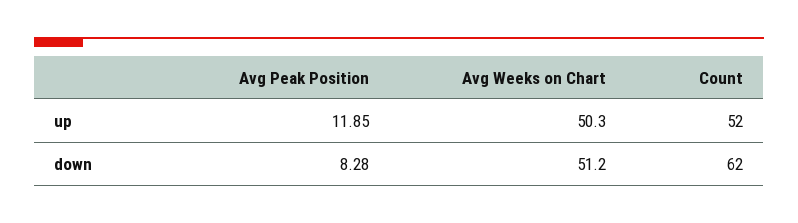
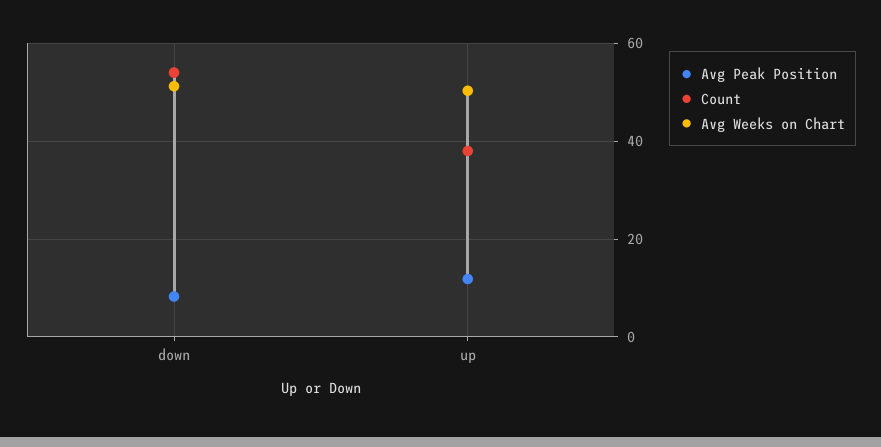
Count, up: 52 -> 38
Count, down: 62 -> 54

